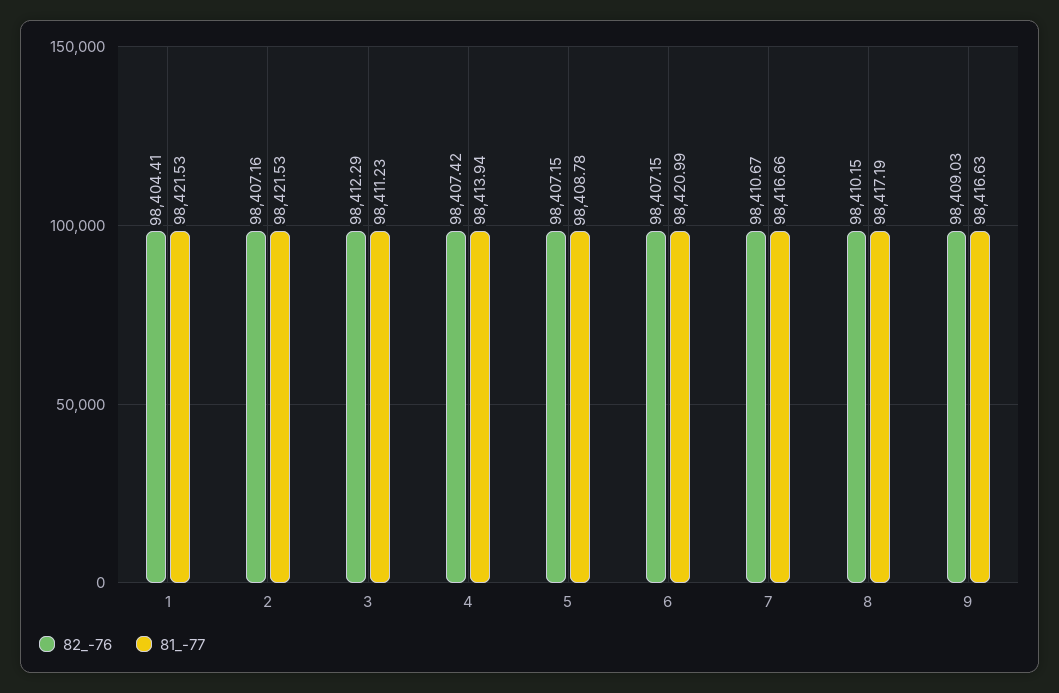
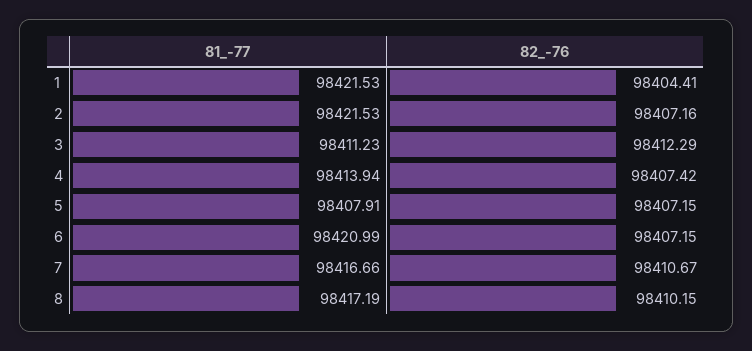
81_-77, 5: 98408.78 -> 98407.91
82_-76, 9: 98409.03 -> none
81_-77, 9: 98416.63 -> none

